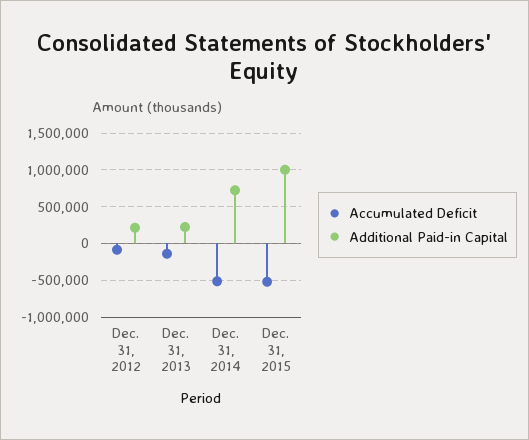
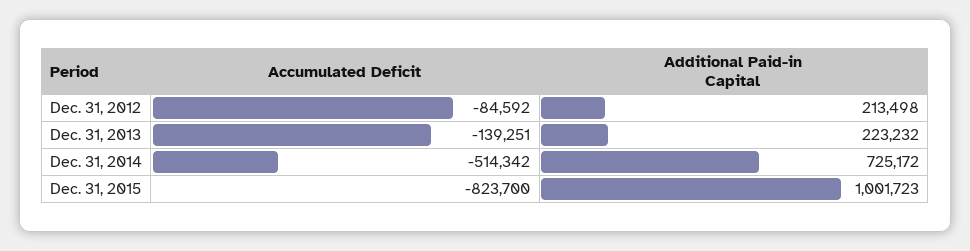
Accumulated Deficit, Dec. 31, 2015: -500000 -> -823700

